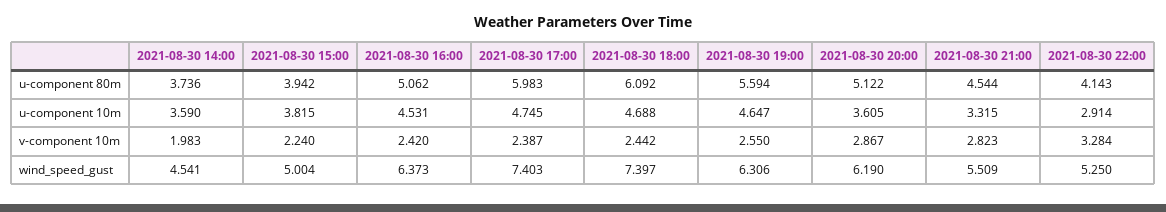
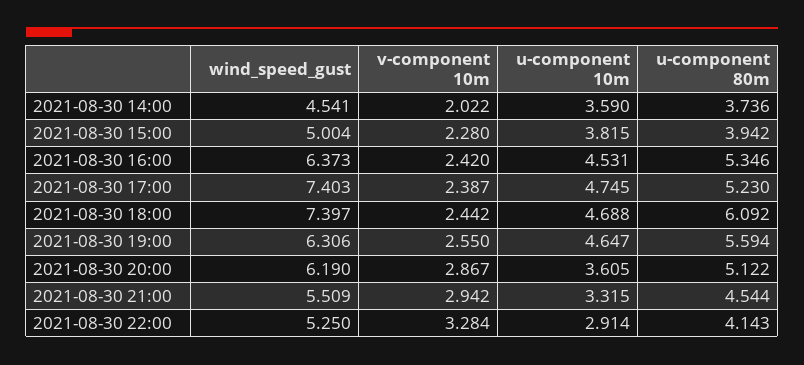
2021-08-30 16:00, u-component 80m: 5.062 -> 5.346
2021-08-30 17:00, u-component 80m: 5.983 -> 5.23
2021-08-30 14:00, v-component 10m: 1.983 -> 2.022
2021-08-30 15:00, v-component 10m: 2.24 -> 2.28
2021-08-30 21:00, v-component 10m: 2.823 -> 2.942

